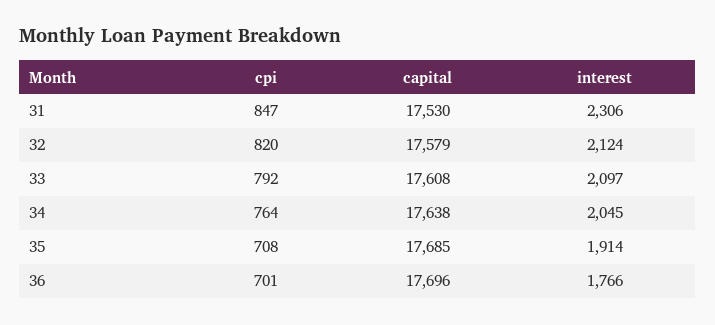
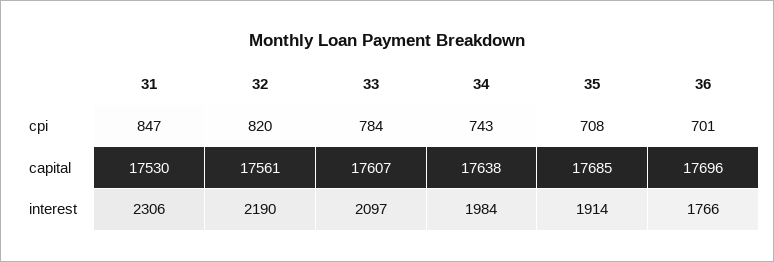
capital, 32: 17579 -> 17561
interest, 32: 2124 -> 2190
cpi, 33: 792 -> 784
capital, 33: 17608 -> 17607
cpi, 34: 764 -> 743
interest, 34: 2045 -> 1984

